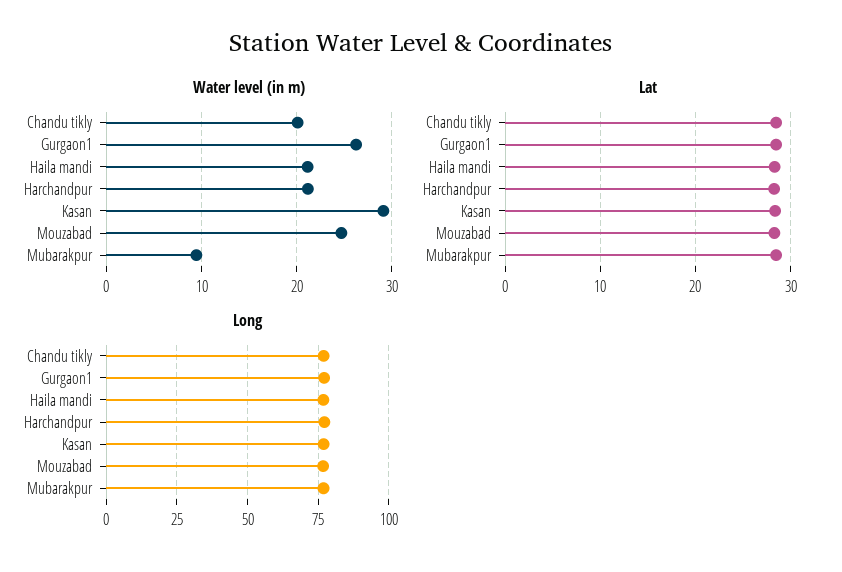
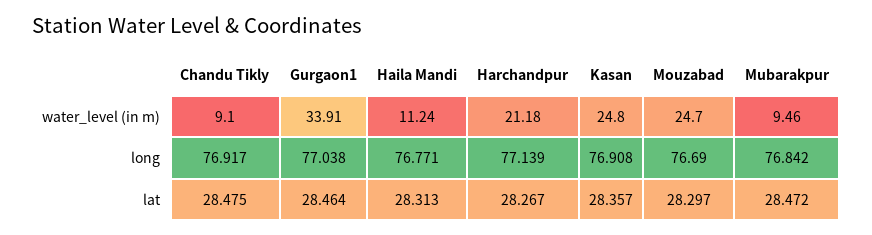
Water level (in m), Chandu tikly: 20 -> 9.1
Water level (in m), Gurgaon1: 26 -> 33.91
Water level (in m), Haila mandi: 21 -> 11.24
Water level (in m), Kasan: 29 -> 24.8

